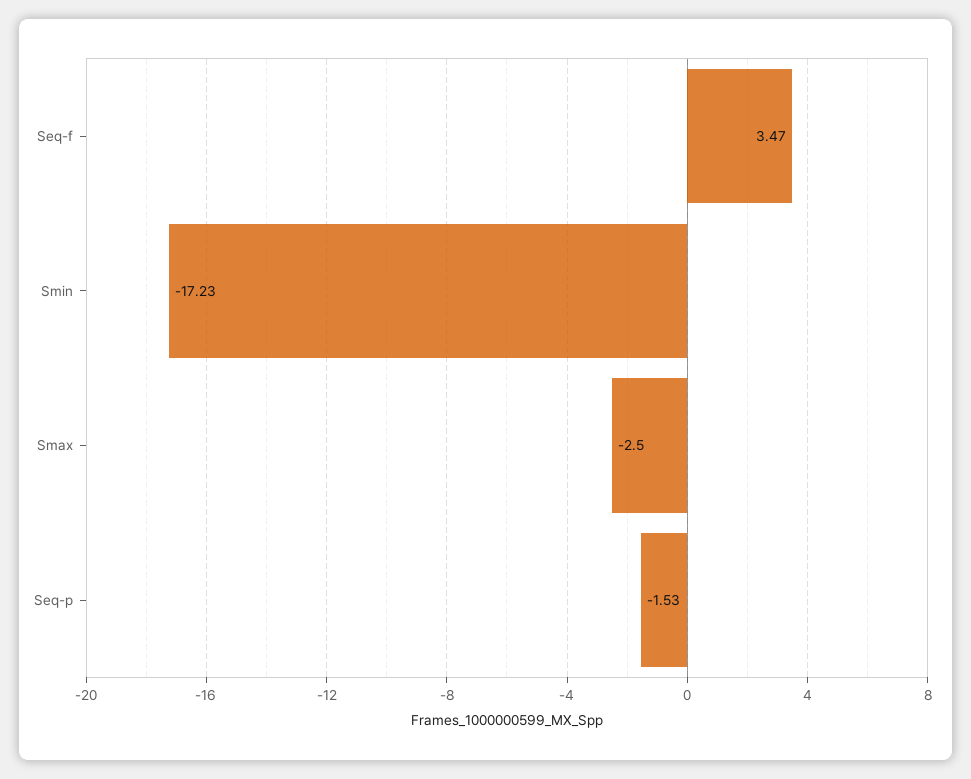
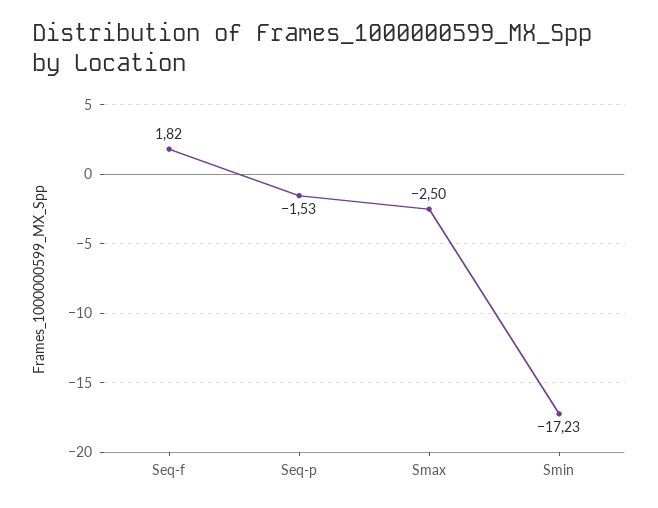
Seq-f: 3.47 -> 1.82

